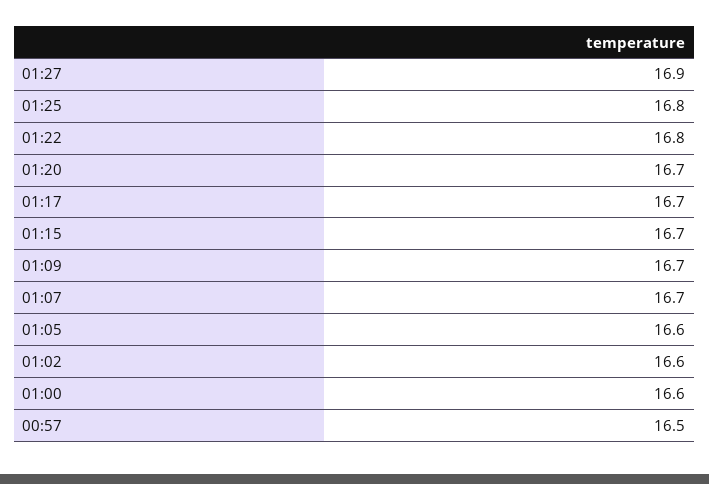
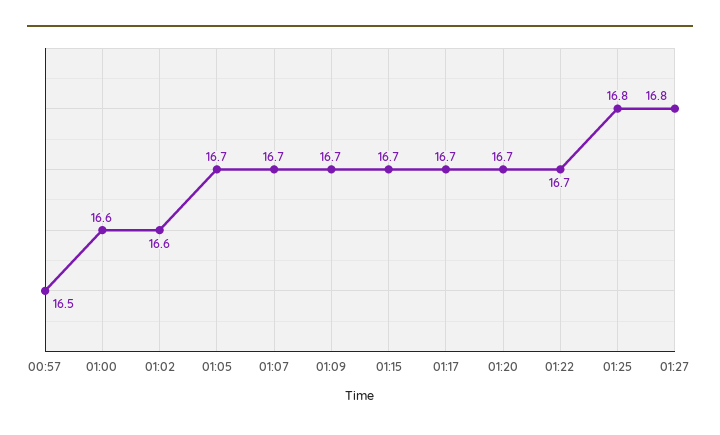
01:27: 16.9 -> 16.8
01:22: 16.8 -> 16.7
01:05: 16.6 -> 16.7

